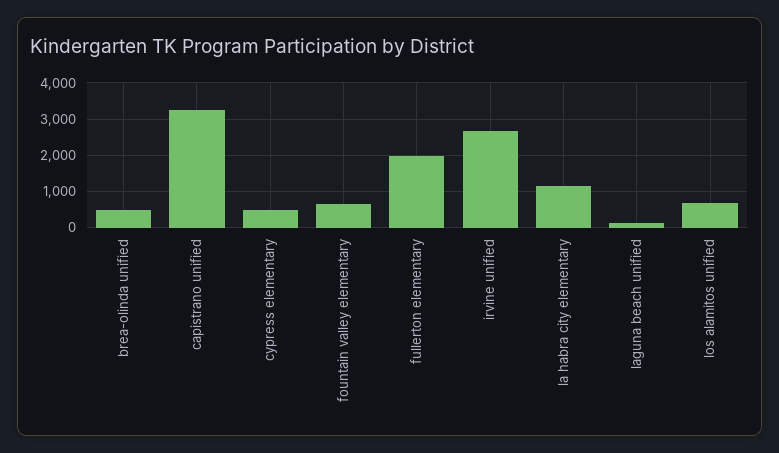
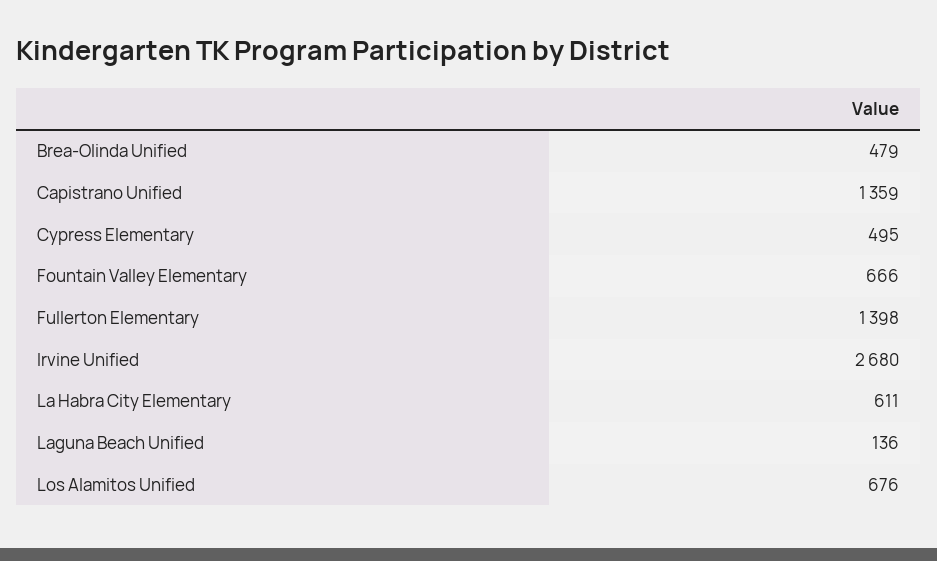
capistrano unified: 3200 -> 1359
fullerton elementary: 2000 -> 1398
la habra city elementary: 1200 -> 611

